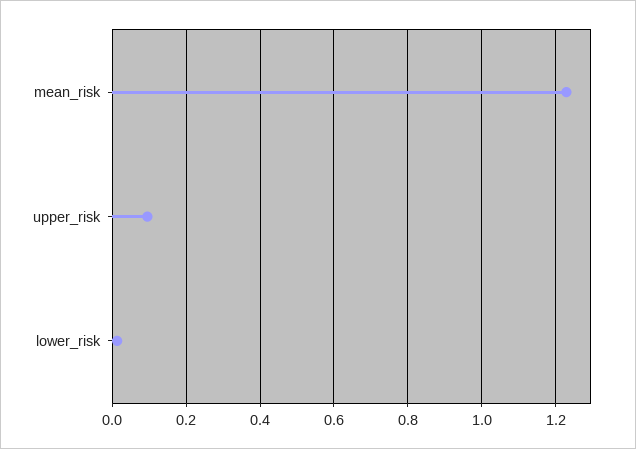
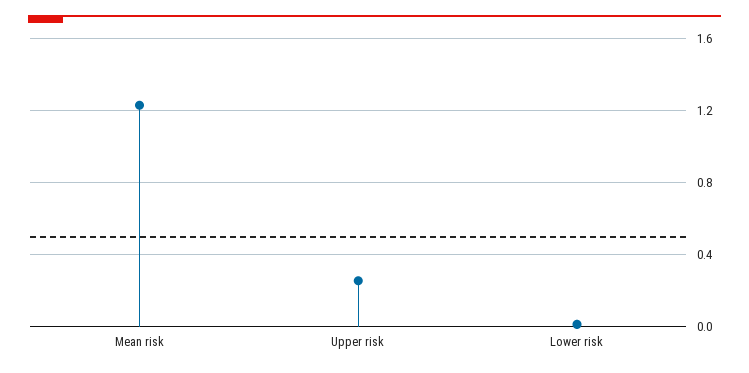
upper_risk: 0.1 -> 0.25

